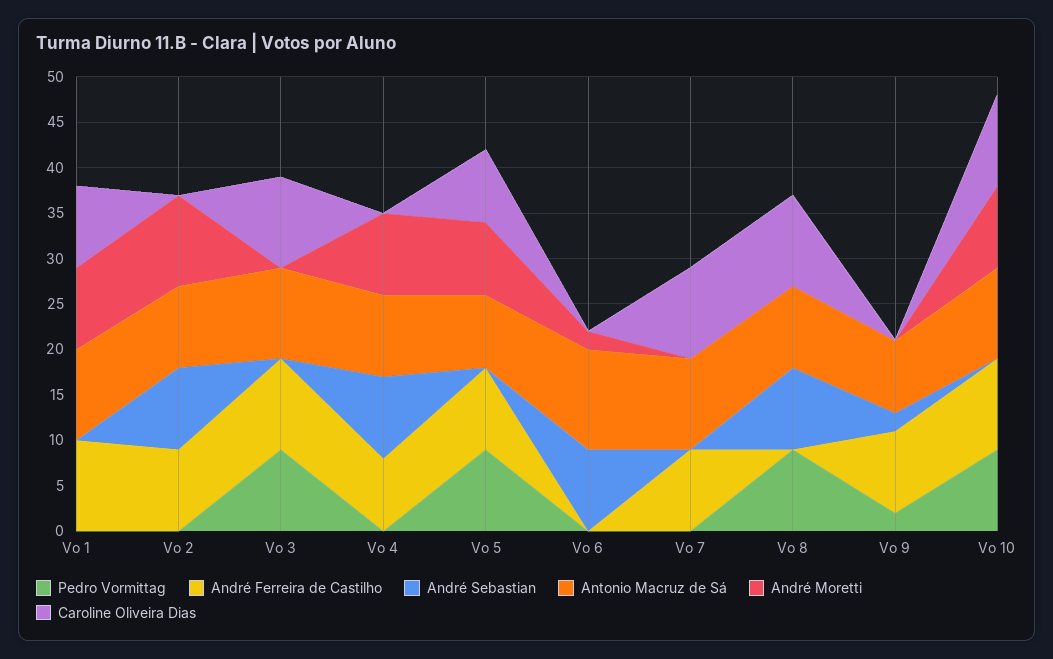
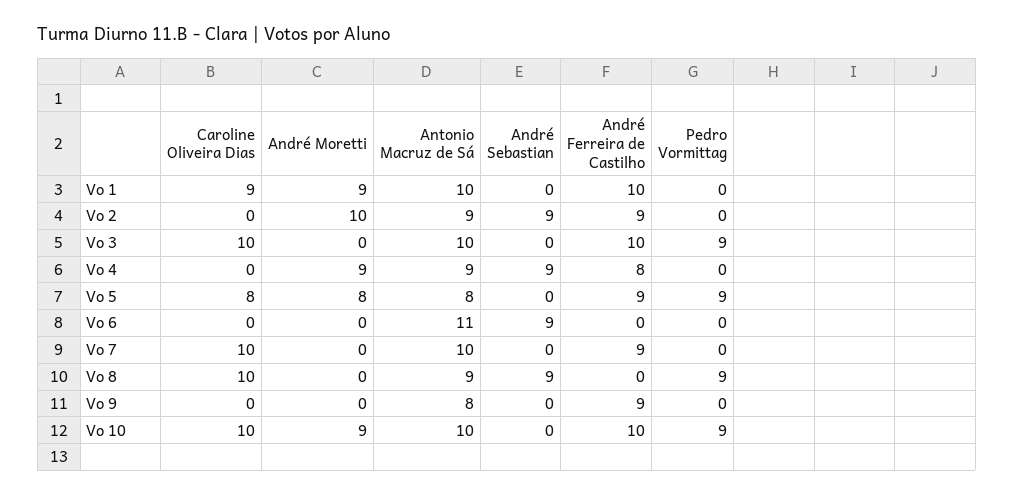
André Moretti, Vo 6: 2 -> 0
Pedro Vormittag, Vo 9: 2 -> 0
André Sebastian, Vo 9: 2 -> 0

